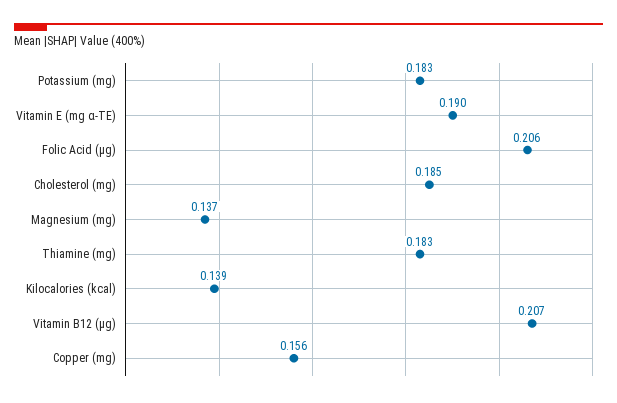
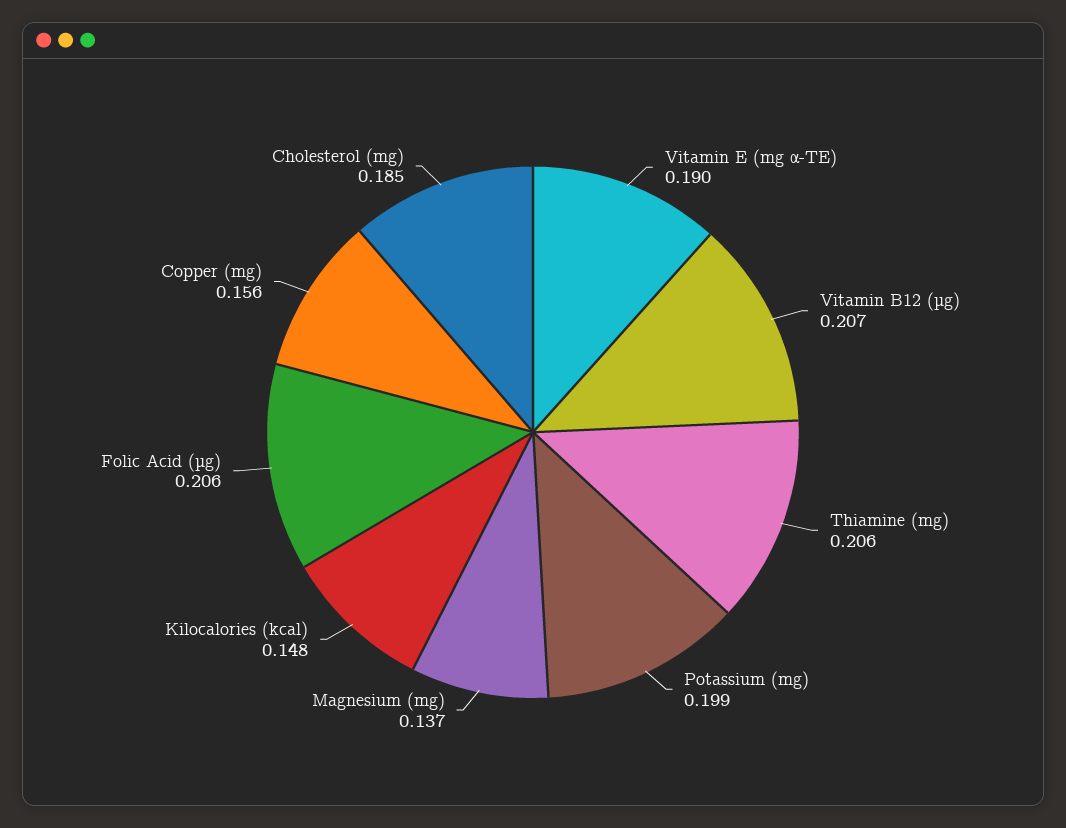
Potassium (mg): 0.183 -> 0.199
Thiamine (mg): 0.183 -> 0.206
Kilocalories (kcal): 0.139 -> 0.148

